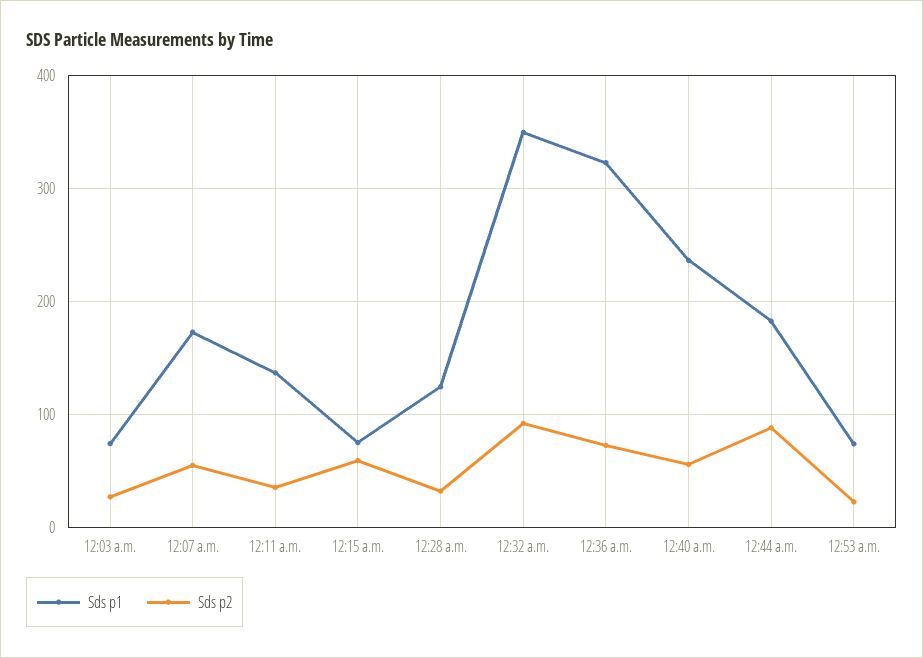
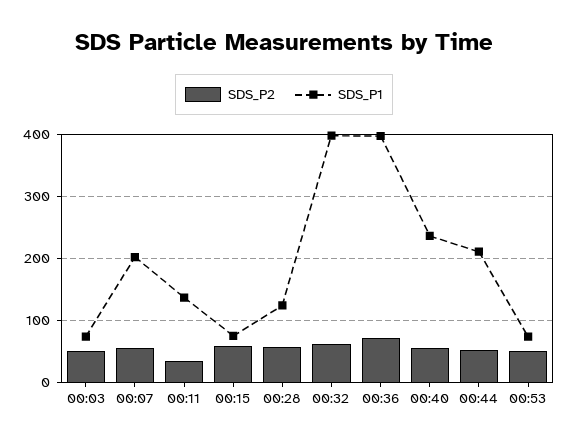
Sds p2, 12:03 a.m.: 30 -> 50
Sds p1, 12:07 a.m.: 170 -> 200
Sds p2, 12:28 a.m.: 30 -> 60
Sds p1, 12:32 a.m.: 350 -> 400
Sds p2, 12:32 a.m.: 90 -> 60
Sds p1, 12:36 a.m.: 320 -> 400
Sds p1, 12:44 a.m.: 180 -> 210
Sds p2, 12:44 a.m.: 90 -> 50
Sds p2, 12:53 a.m.: 20 -> 50

